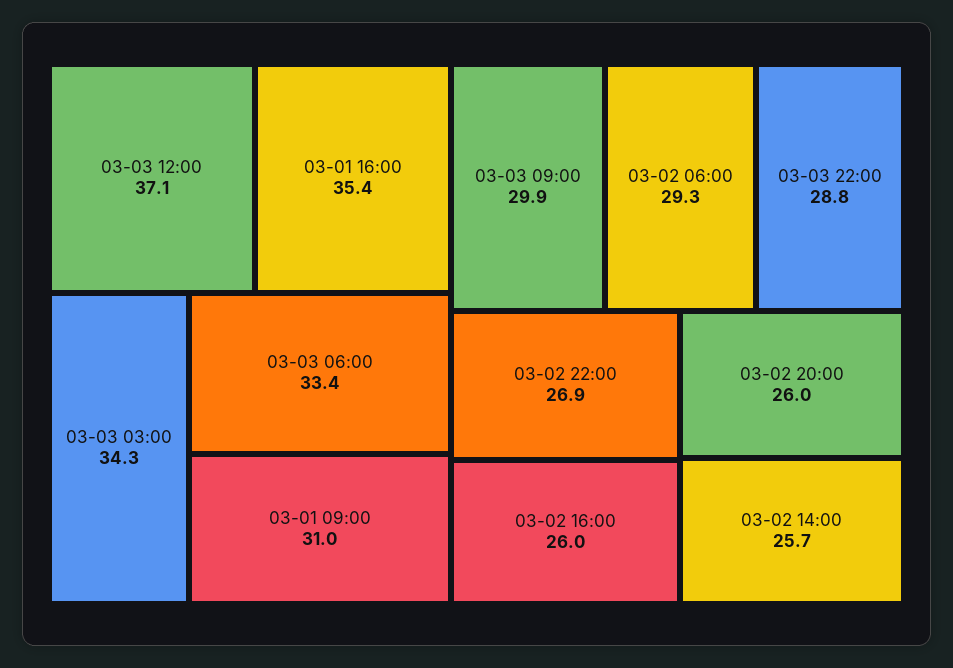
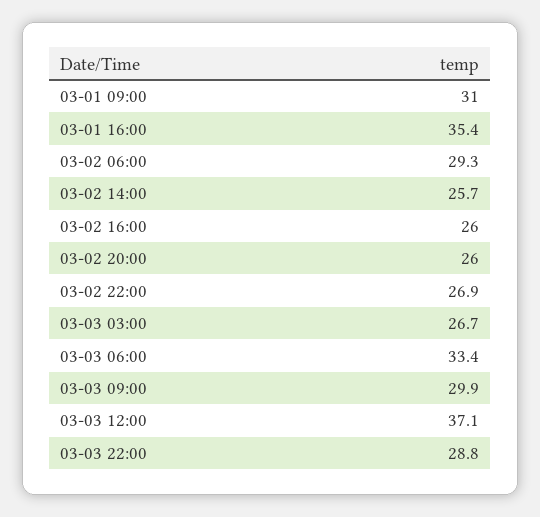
03-03 03:00: 34.3 -> 26.7

